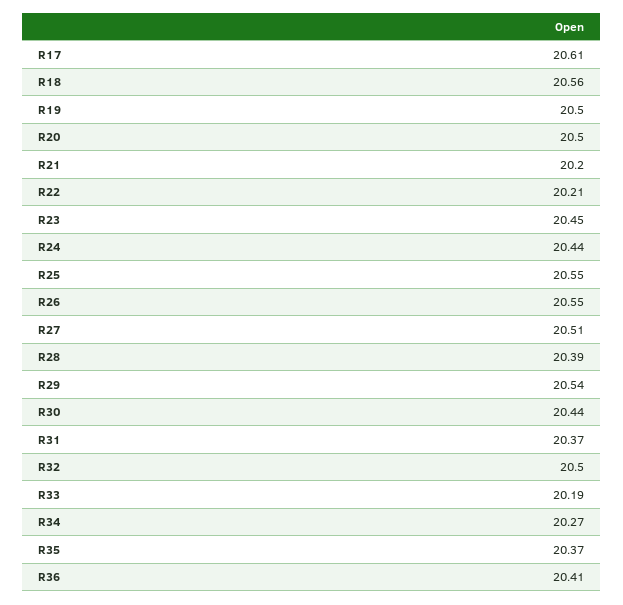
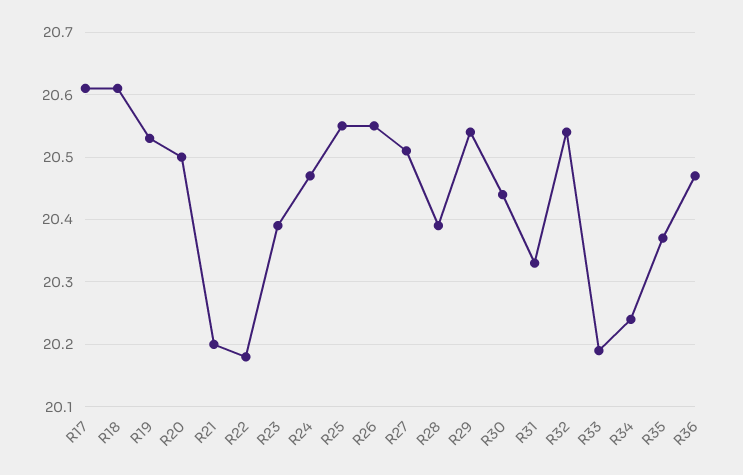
R18: 20.56 -> 20.61
R19: 20.5 -> 20.53
R22: 20.21 -> 20.18
R23: 20.45 -> 20.39
R24: 20.44 -> 20.47
R31: 20.37 -> 20.33
R32: 20.5 -> 20.54
R34: 20.27 -> 20.24
R36: 20.41 -> 20.47

